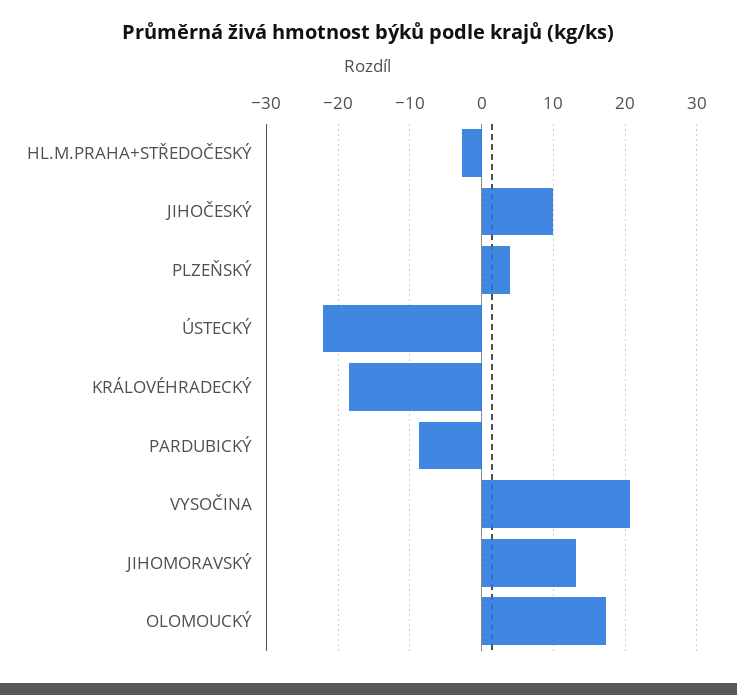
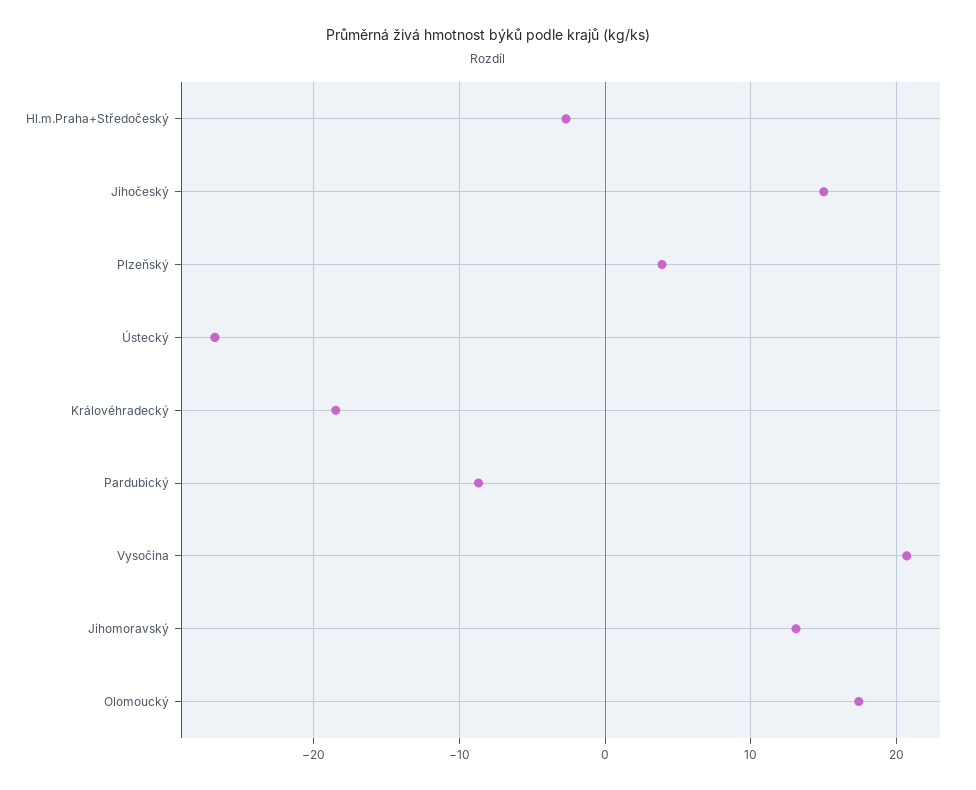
JIHOČESKÝ: 10 -> 15
ÚSTECKÝ: -22 -> -27

